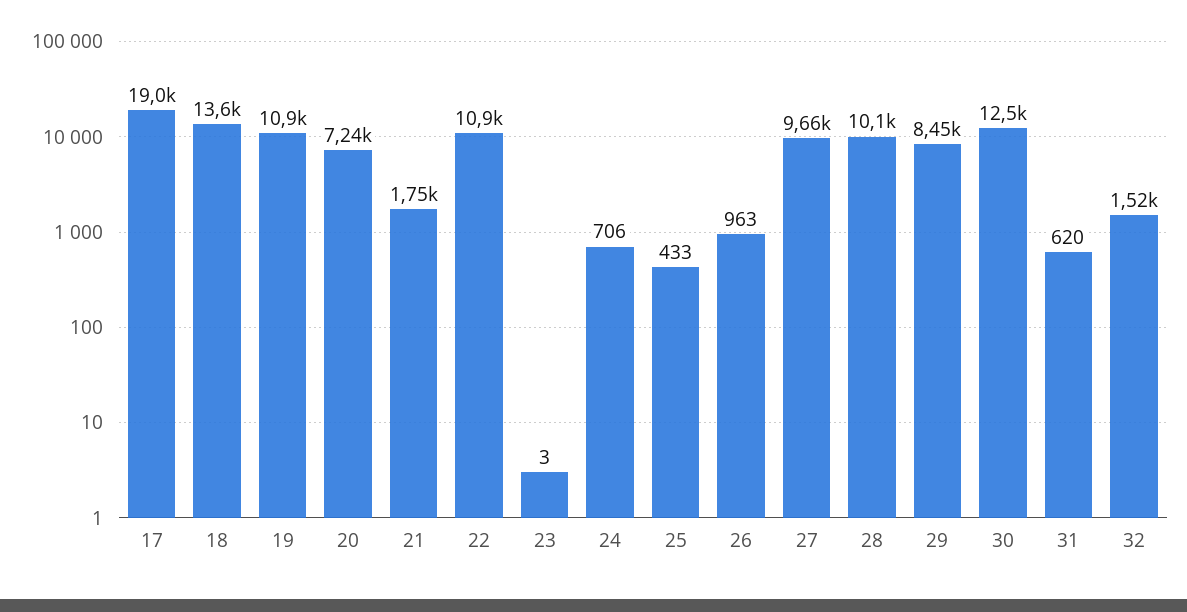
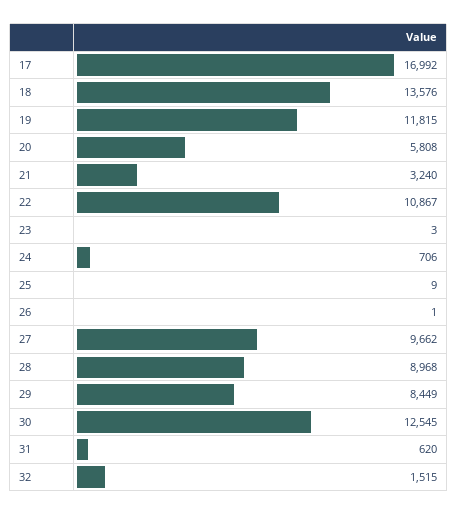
17: 19000 -> 16992
19: 10900 -> 11815
20: 7240 -> 5808
21: 1750 -> 3240
25: 433 -> 9
26: 963 -> 1
28: 10100 -> 8968

